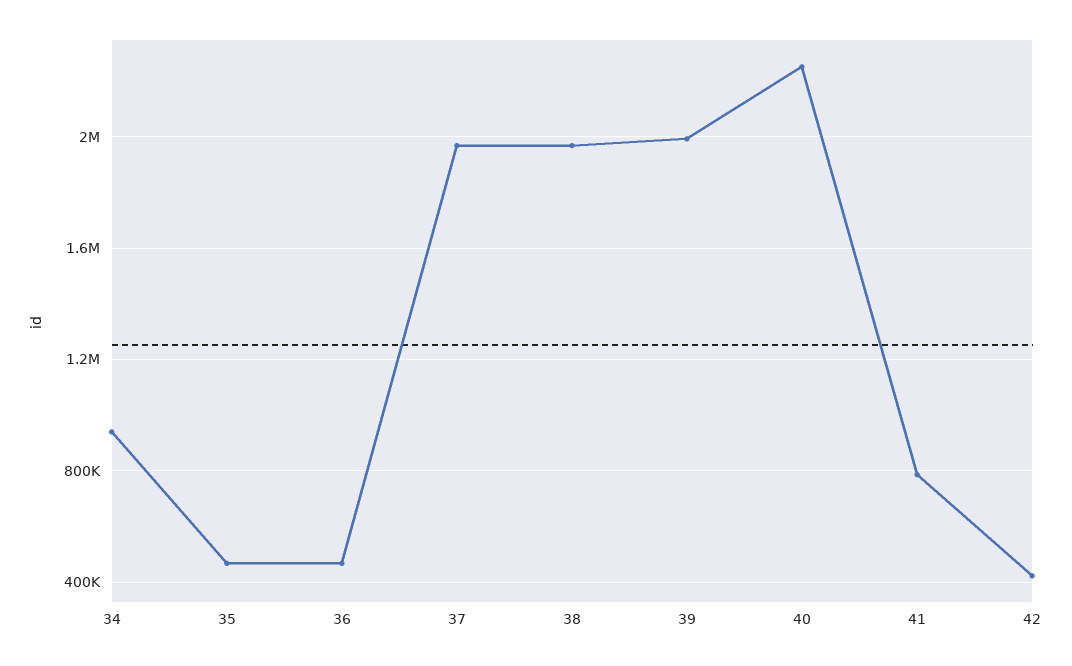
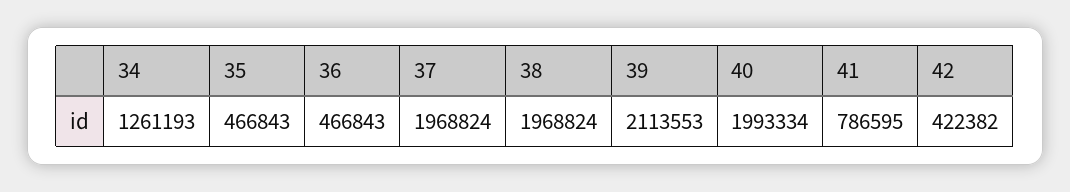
34: 950000 -> 1261193
39: 2000000 -> 2113553
40: 2250000 -> 1993334

